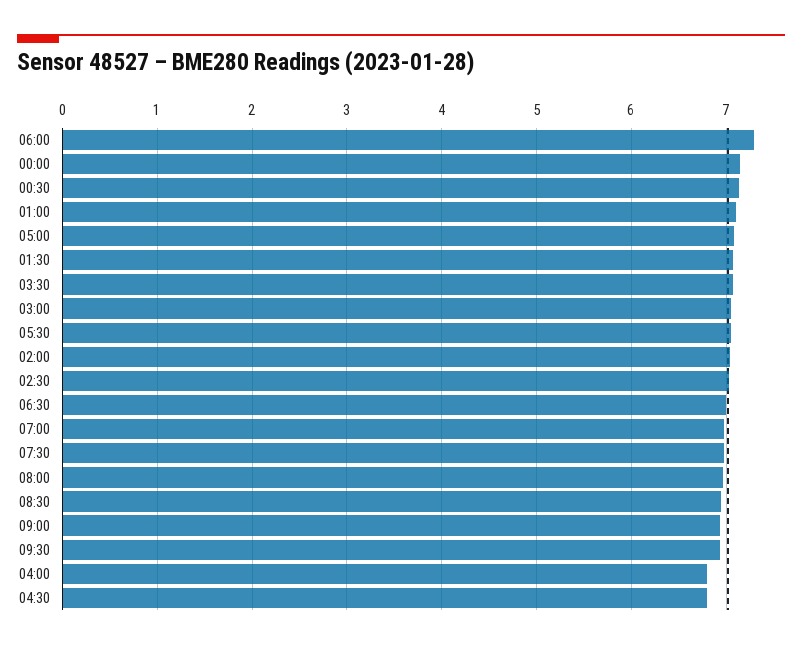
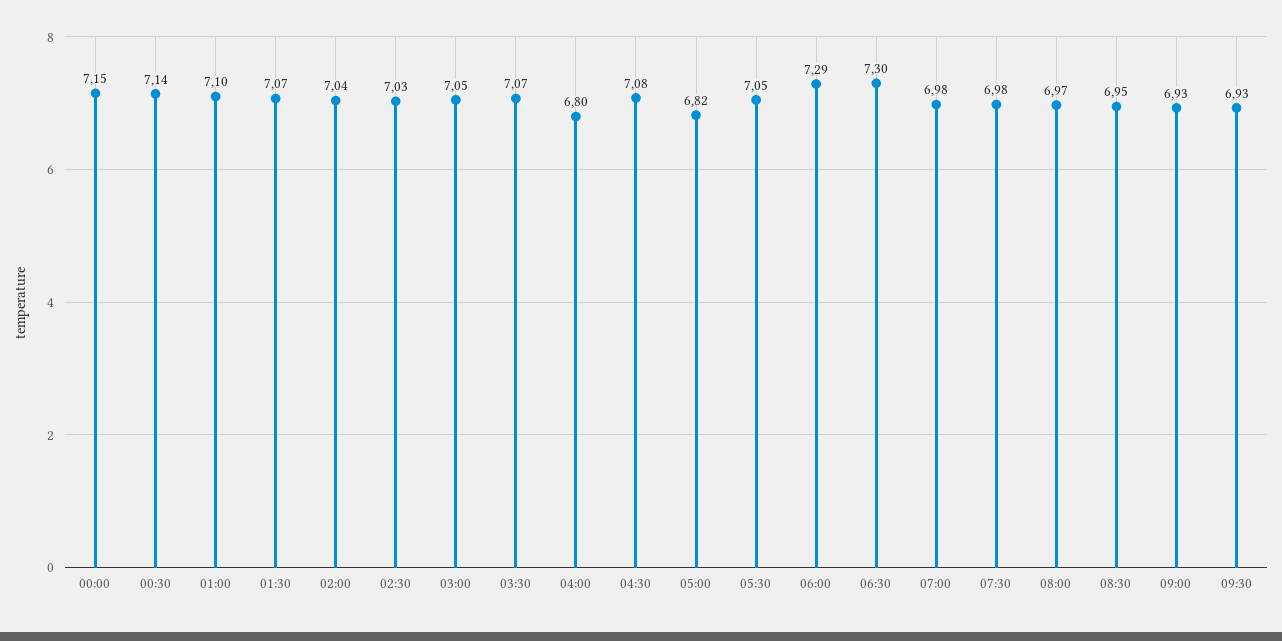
05:00: 7.1 -> 6.82
06:30: 7 -> 7.3
04:30: 6.8 -> 7.08

